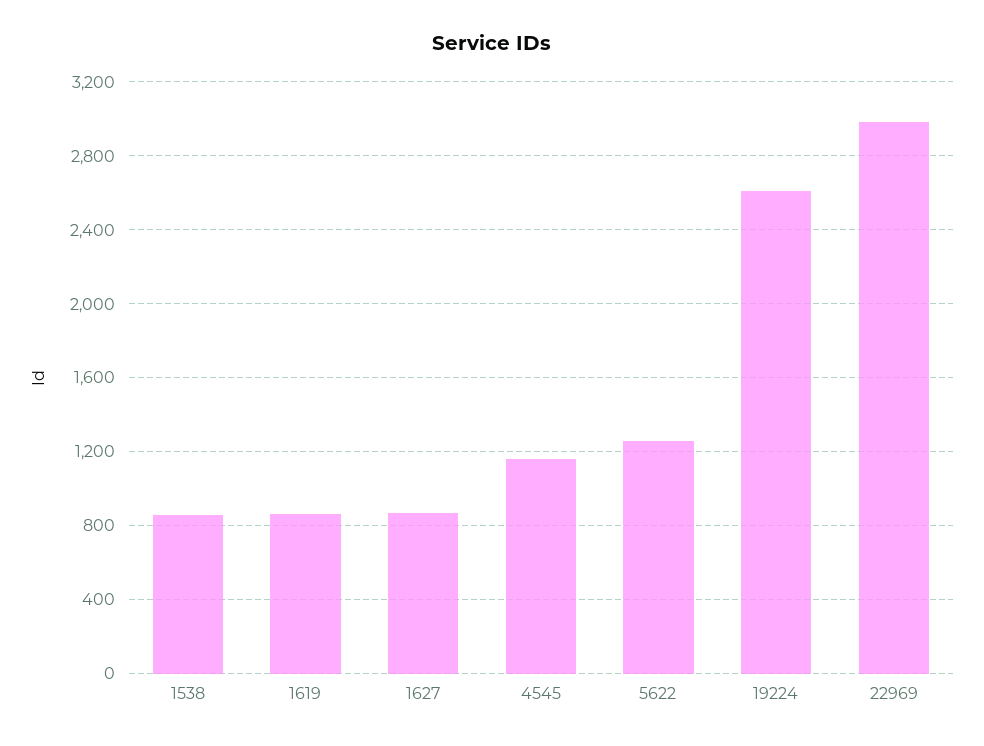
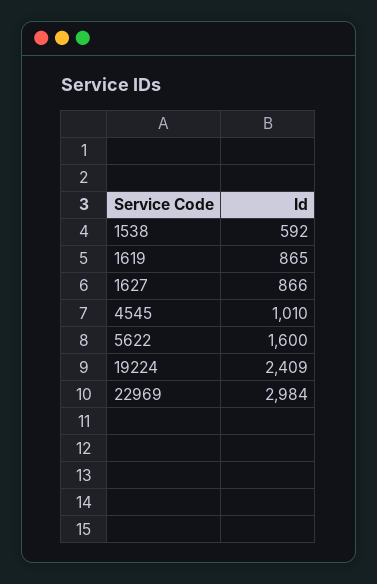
1538: 850 -> 592
4545: 1150 -> 1010
5622: 1250 -> 1600
19224: 2600 -> 2409

